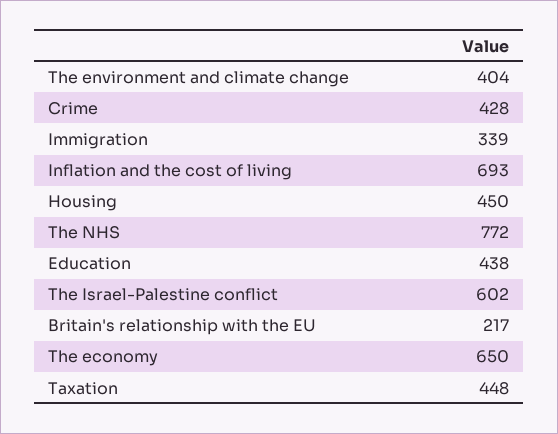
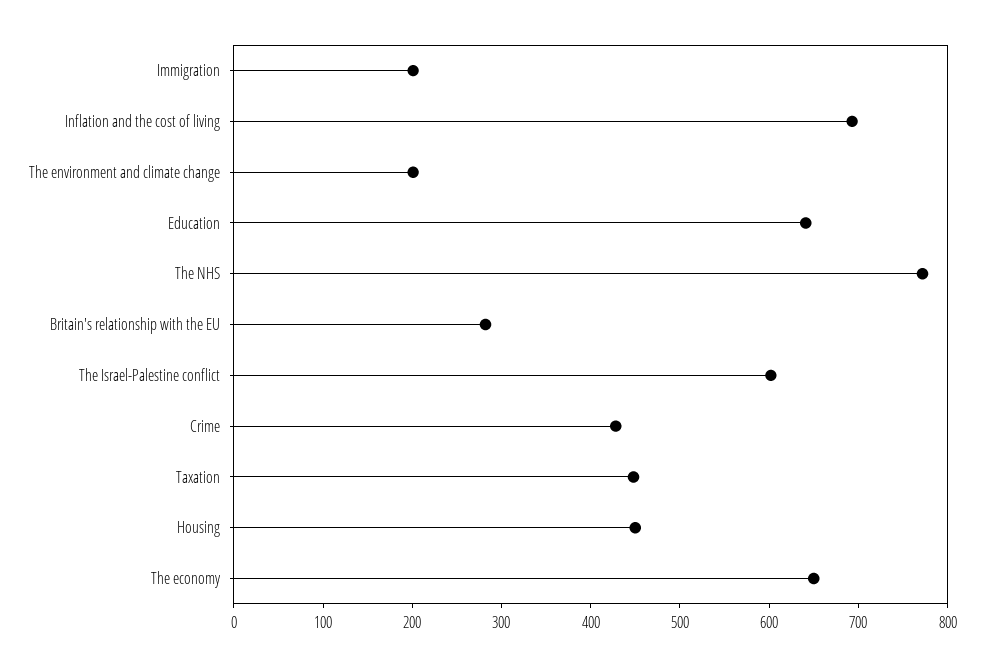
The environment and climate change: 404 -> 200
Immigration: 339 -> 200
Education: 438 -> 640
Britain's relationship with the EU: 217 -> 280

